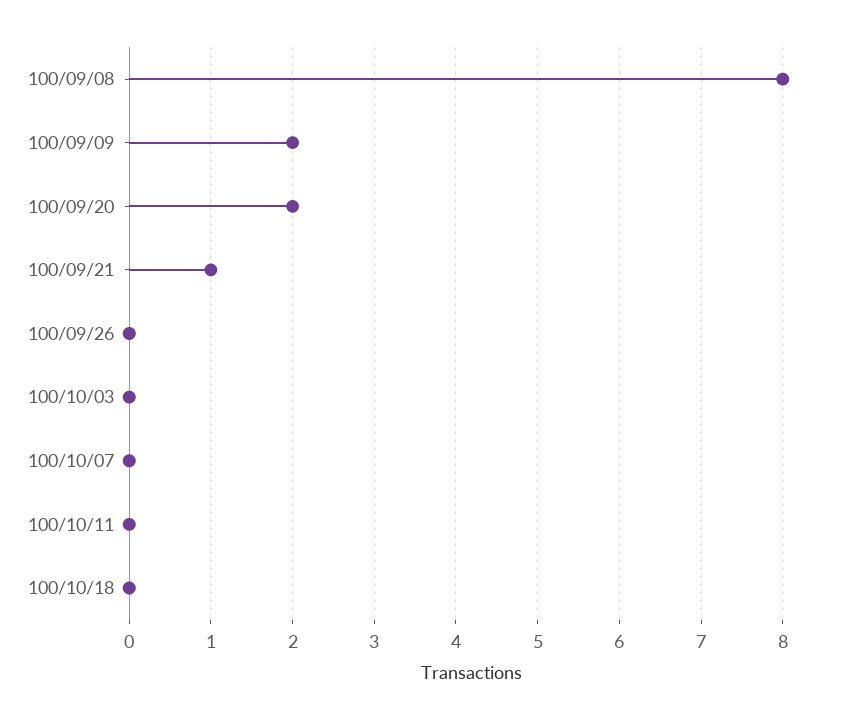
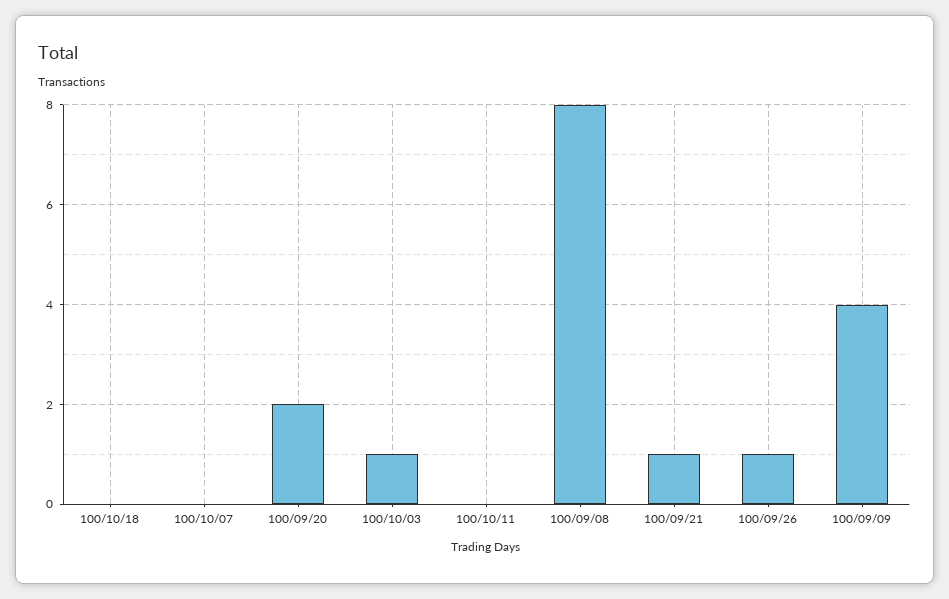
100/09/09: 2 -> 4
100/09/26: 0 -> 1
100/10/03: 0 -> 1

